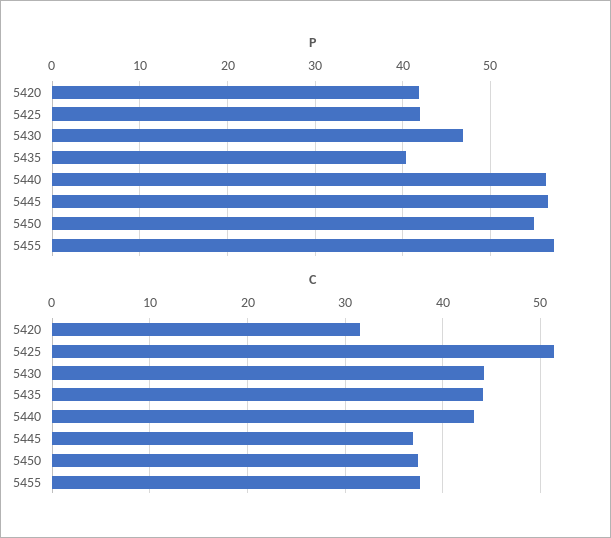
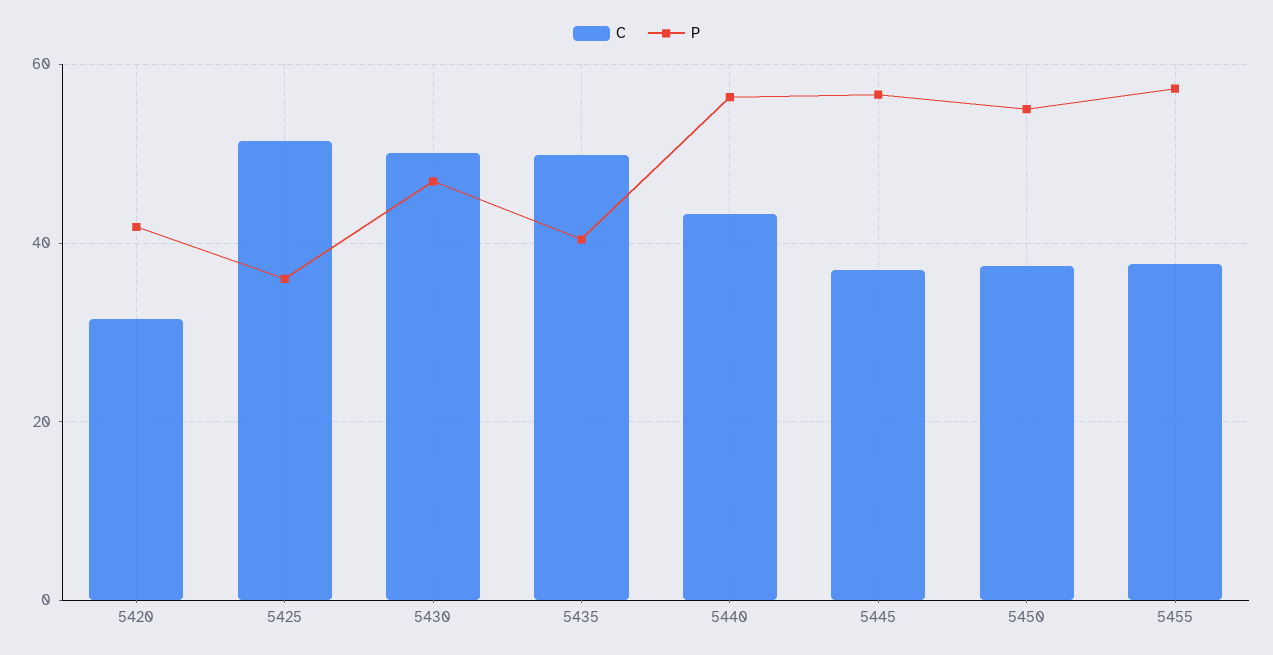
P, 5425: 42 -> 36
C, 5430: 44 -> 50
C, 5435: 44 -> 50

